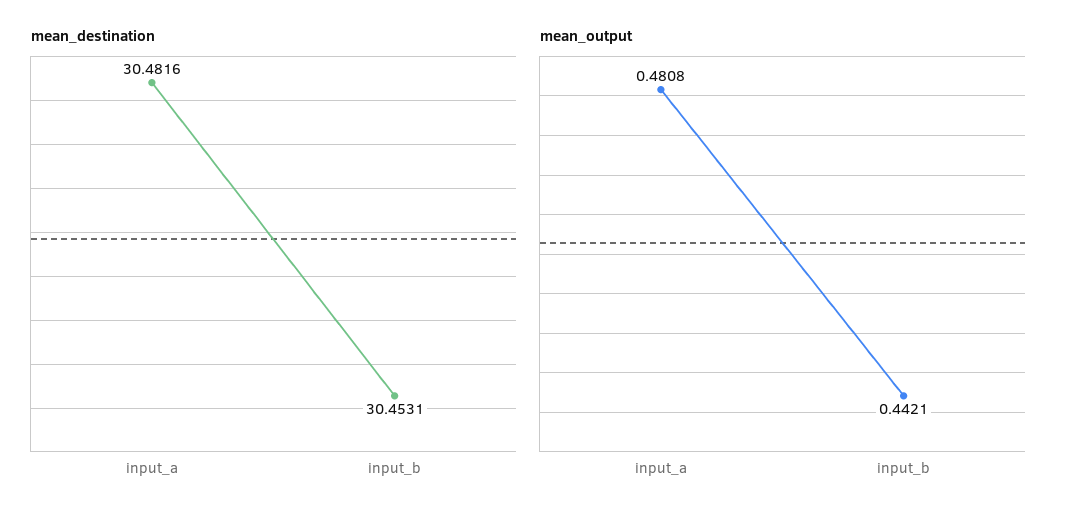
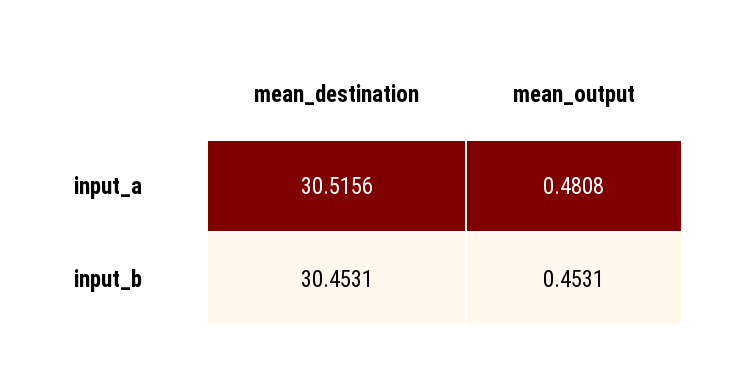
mean_destination, input_a: 30.4816 -> 30.5156
mean_output, input_b: 0.4421 -> 0.4531

